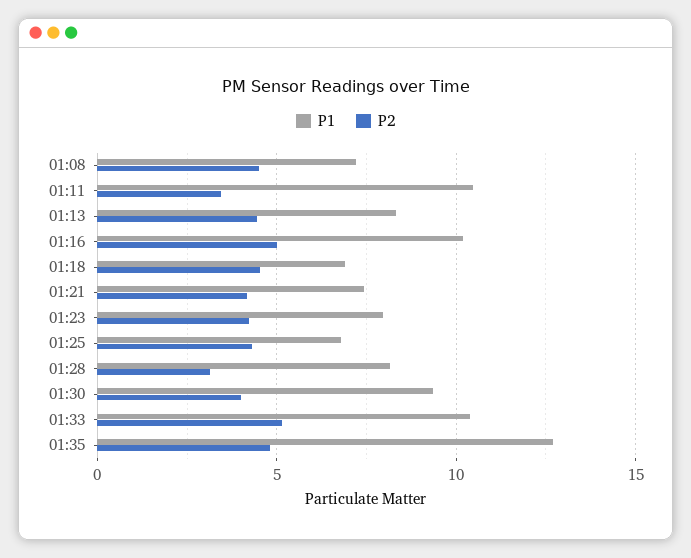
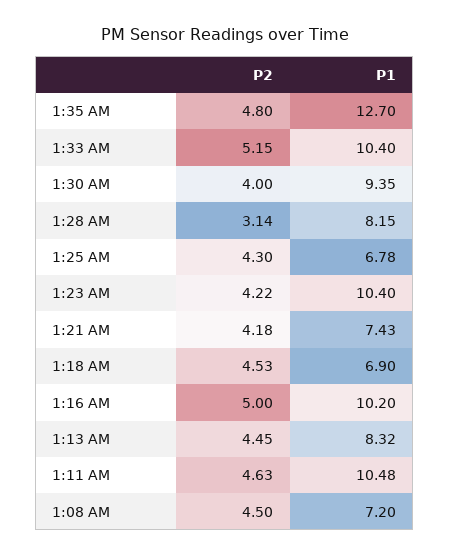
P2, 01:11: 3.5 -> 4.63
P1, 01:23: 8 -> 10.4

